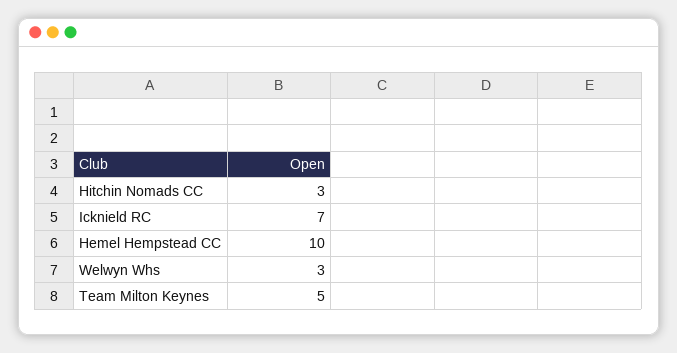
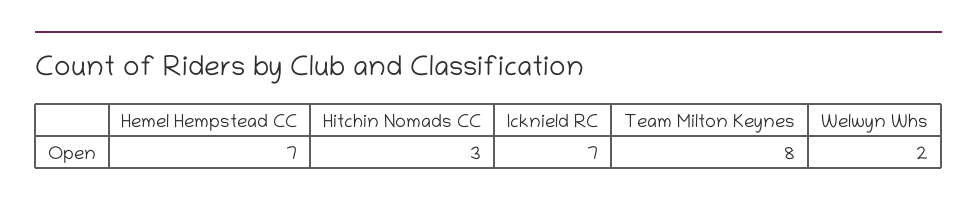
Hemel Hempstead CC: 10 -> 7
Welwyn Whs: 3 -> 2
Team Milton Keynes: 5 -> 8

